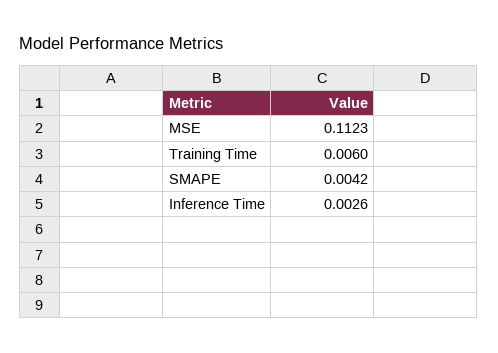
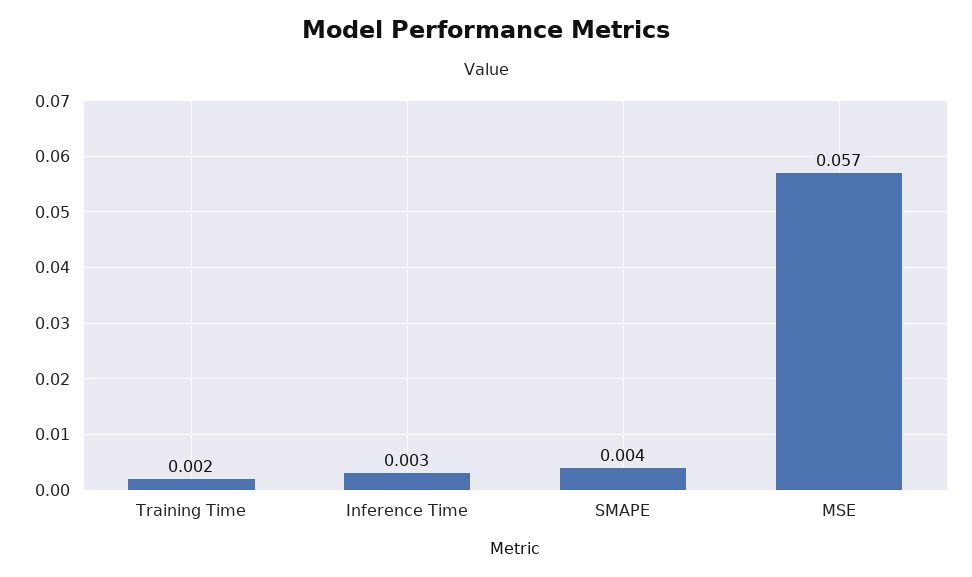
MSE: 0.1123 -> 0.057
Training Time: 0.006 -> 0.002

